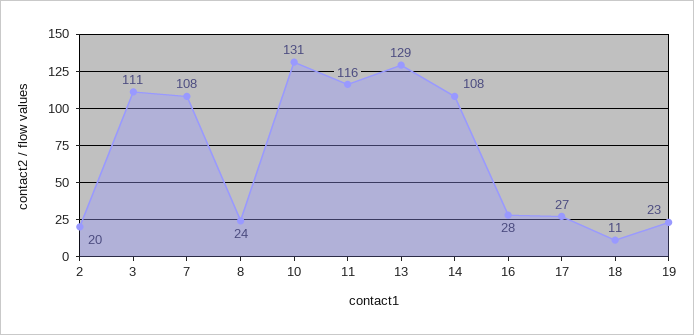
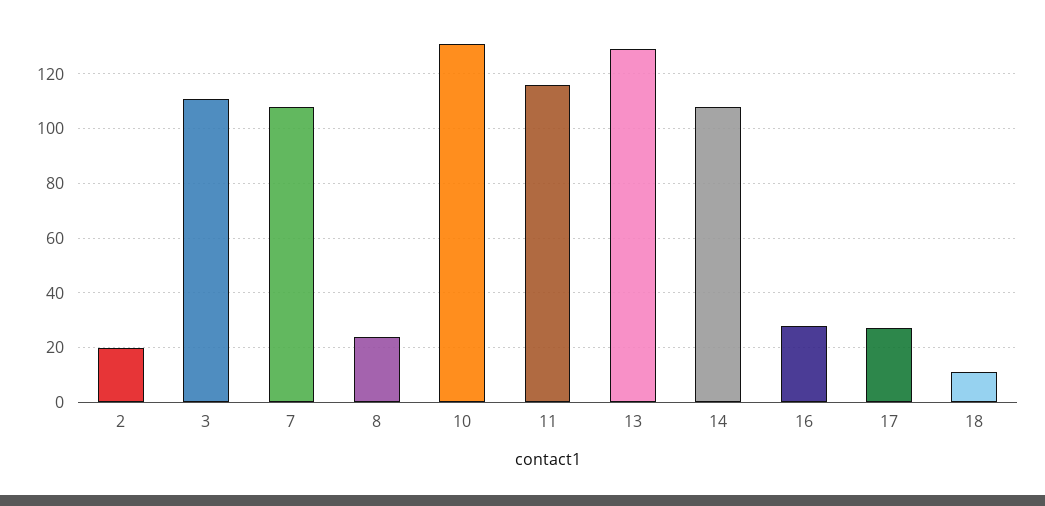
19: 23 -> none

